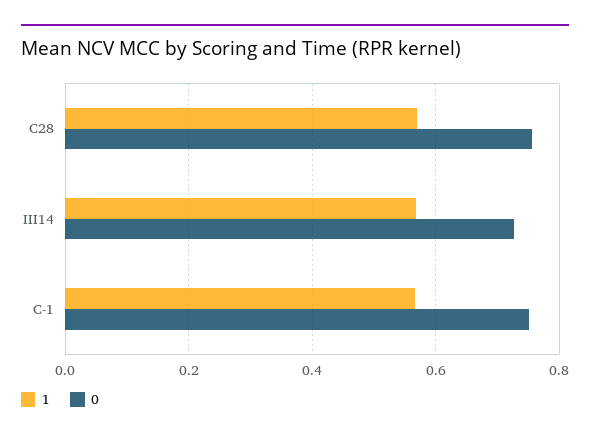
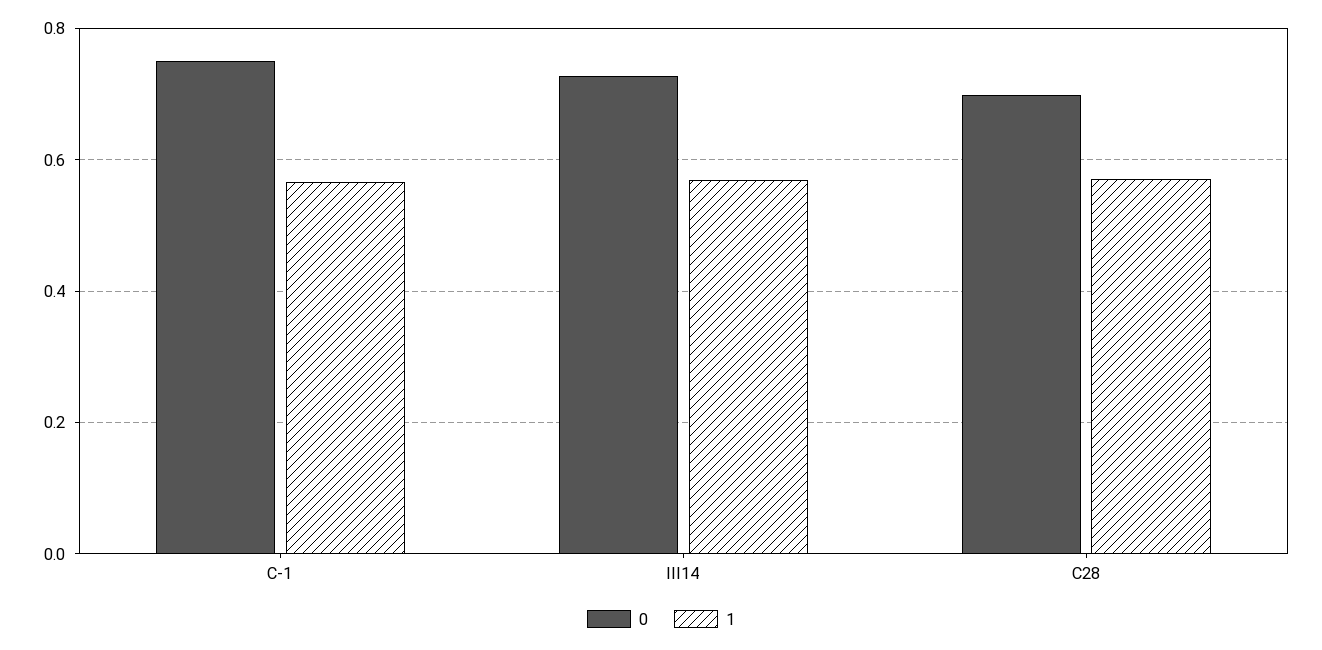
0, C28: 0.76 -> 0.7

